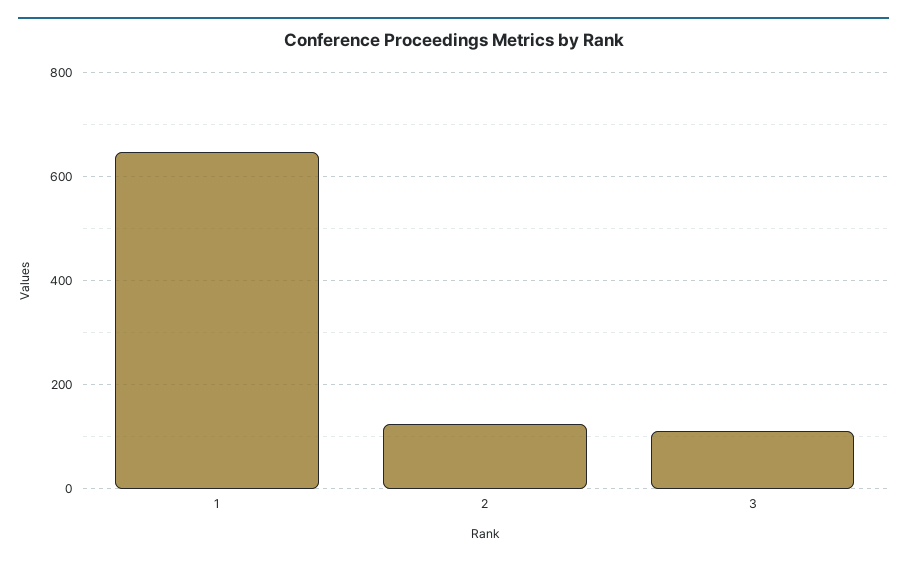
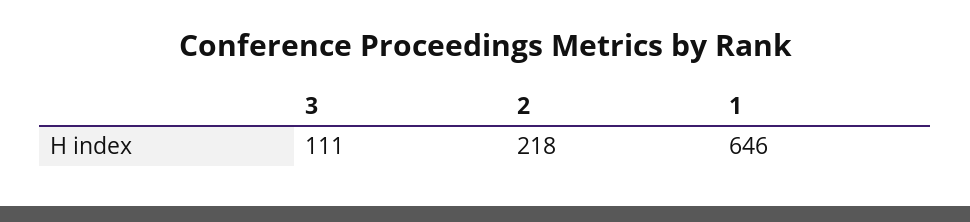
2: 120 -> 218

